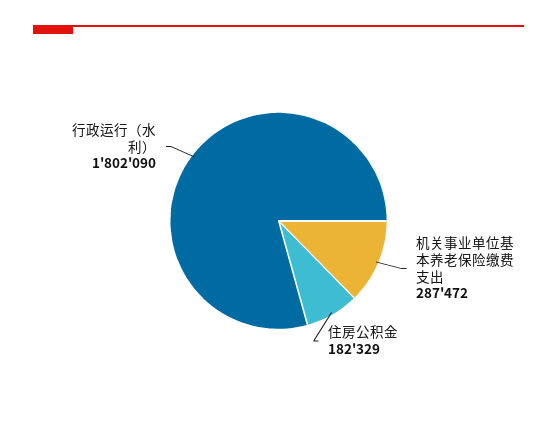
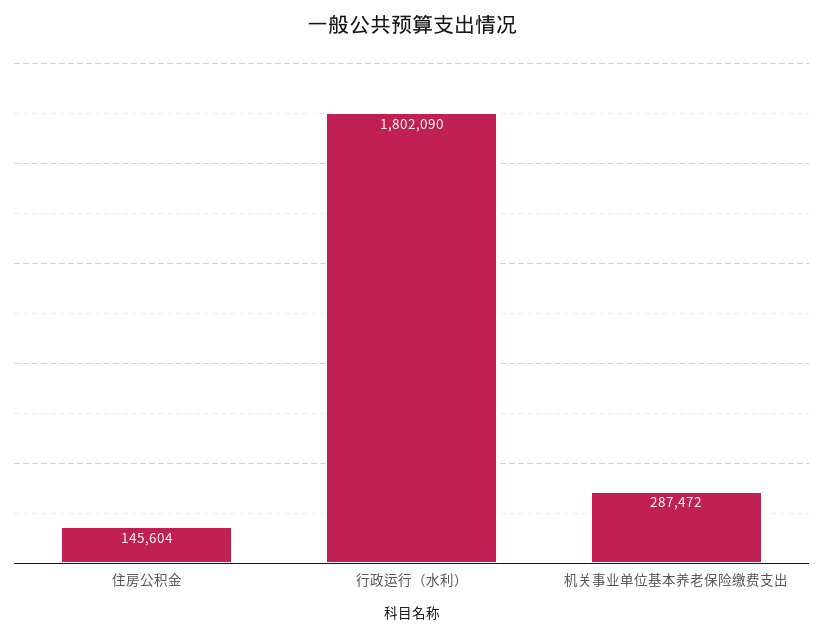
住房公积金: 182329 -> 145604

